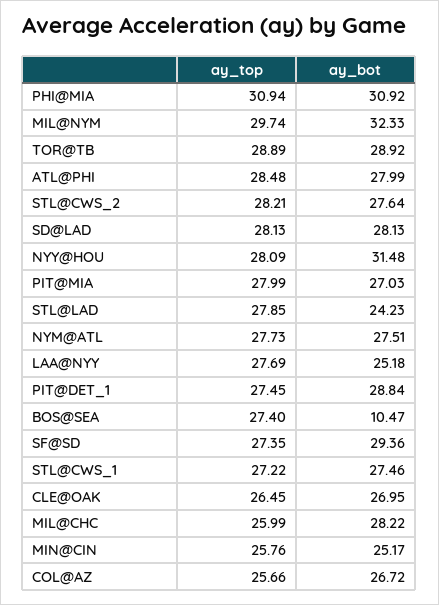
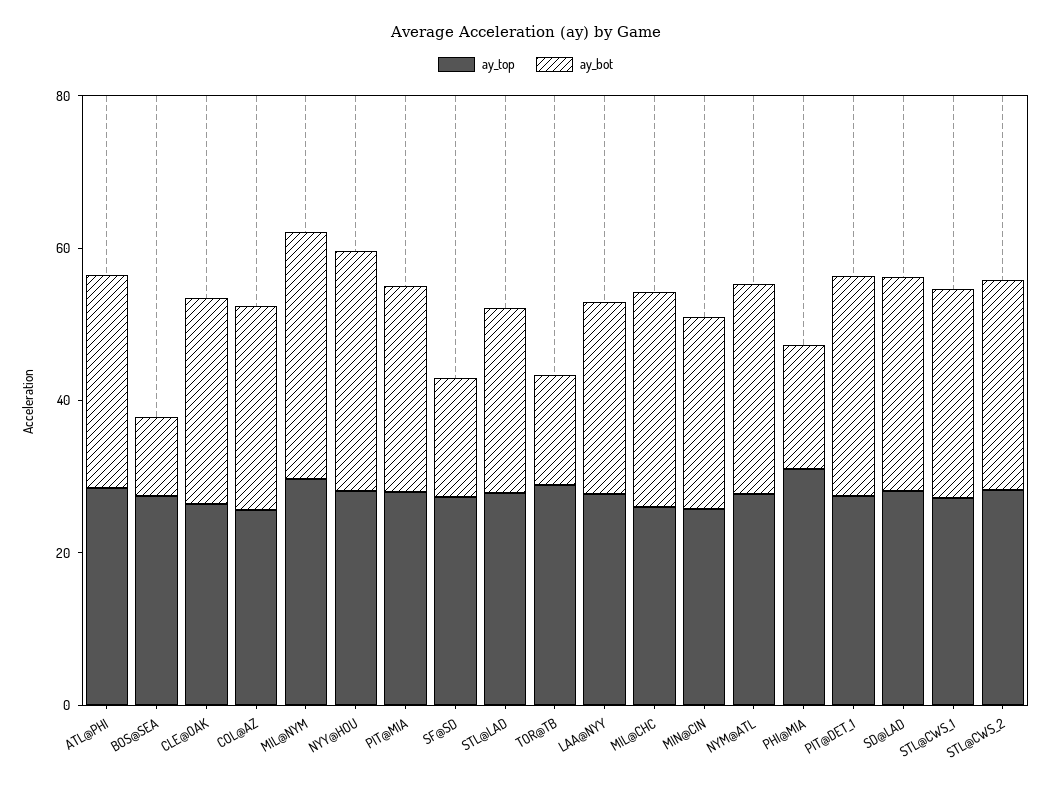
ay_bot, PHI@MIA: 30.92 -> 15
ay_bot, TOR@TB: 28.92 -> 15
ay_bot, SF@SD: 29.36 -> 15

